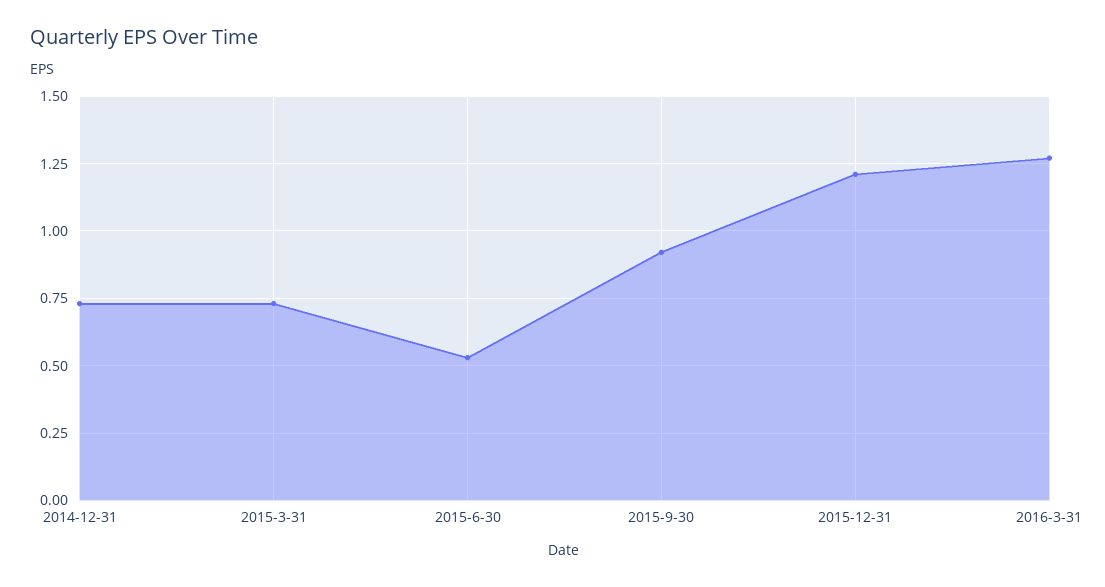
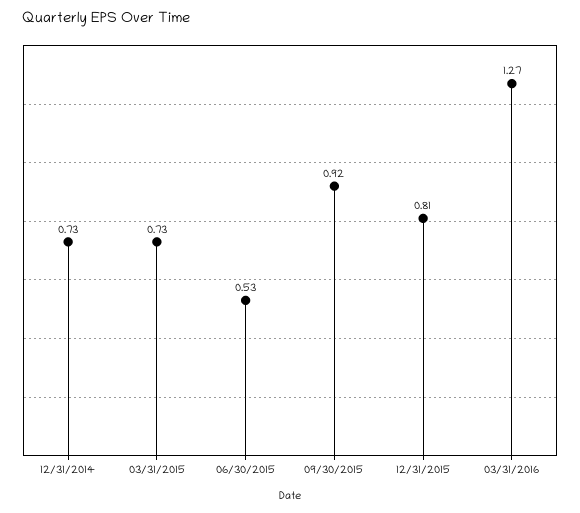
2015-12-31: 1.2 -> 0.81

